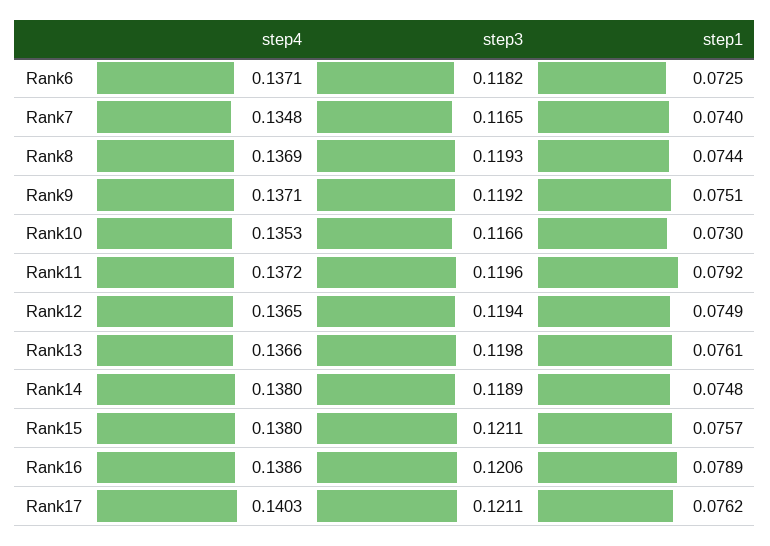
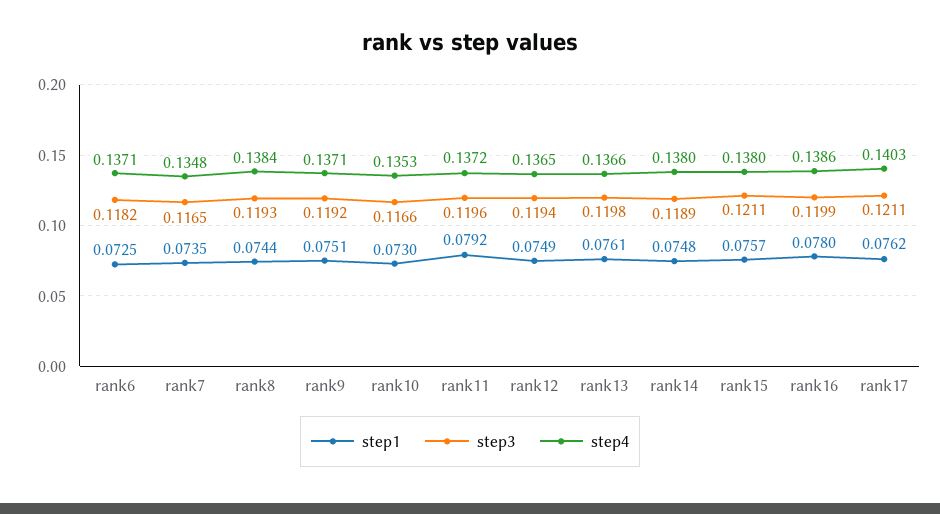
step1, Rank7: 0.074 -> 0.0735
step4, Rank8: 0.1369 -> 0.1384
step3, Rank16: 0.1206 -> 0.1199
step1, Rank16: 0.0789 -> 0.078

